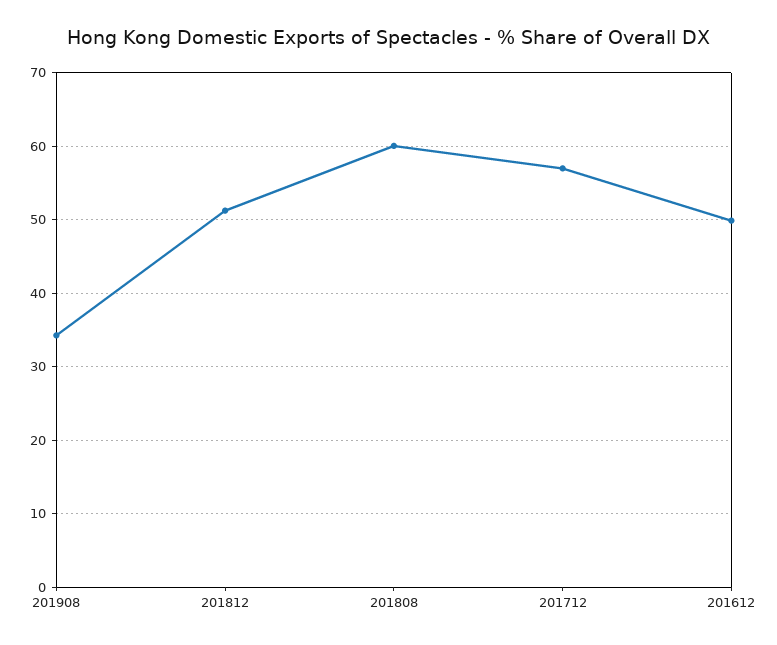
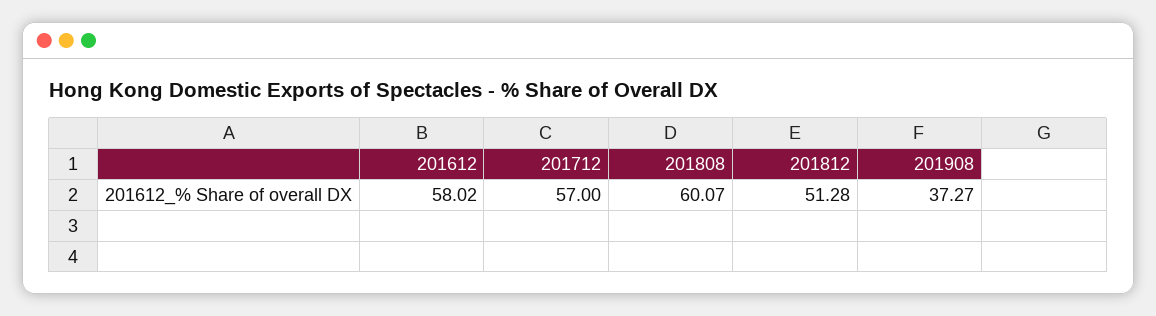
201908: 34 -> 37.27
201612: 50 -> 58.02

